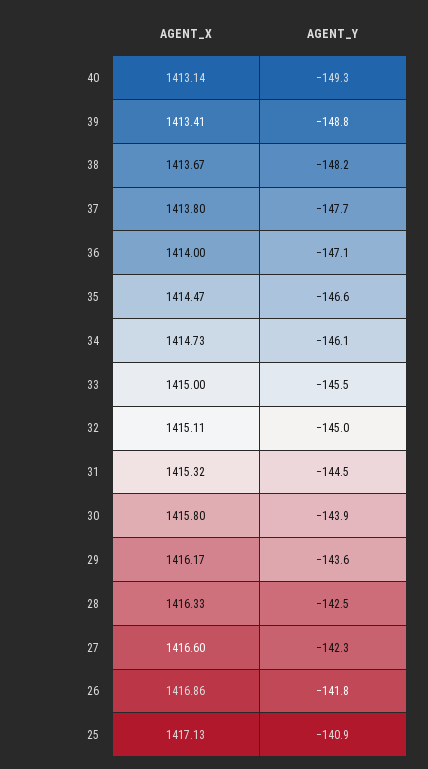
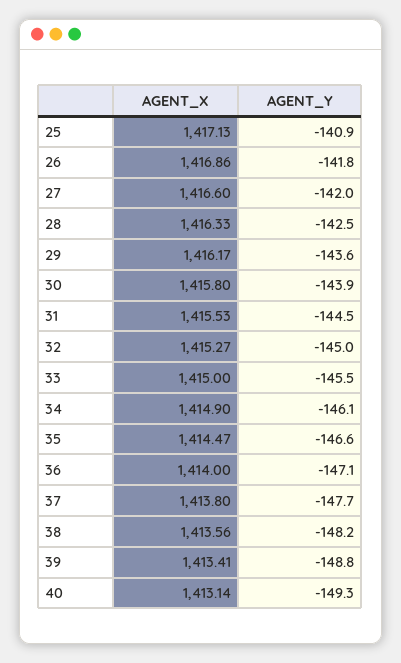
AGENT_X, 38: 1413.67 -> 1413.56
AGENT_X, 34: 1414.73 -> 1414.9
AGENT_X, 32: 1415.11 -> 1415.27
AGENT_X, 31: 1415.32 -> 1415.53
AGENT_Y, 27: -142.3 -> -142

